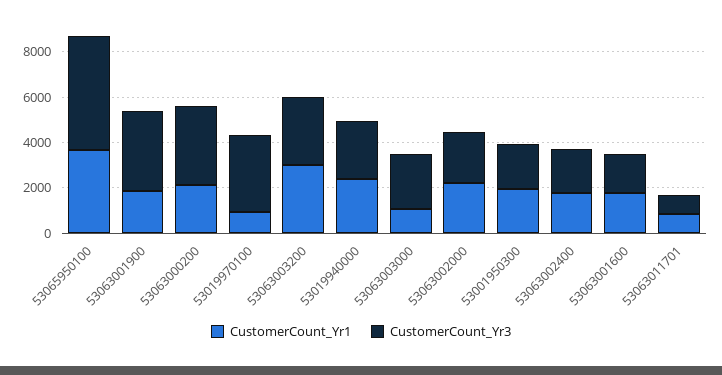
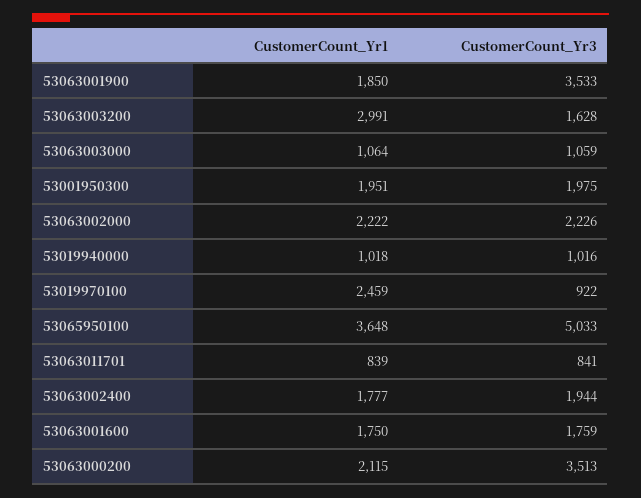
CustomerCount_Yr1, 53019970100: 1000 -> 2459
CustomerCount_Yr3, 53019970100: 3500 -> 922
CustomerCount_Yr3, 53063003200: 3000 -> 1628
CustomerCount_Yr1, 53019940000: 2500 -> 1018
CustomerCount_Yr3, 53019940000: 2500 -> 1016
CustomerCount_Yr3, 53063003000: 2500 -> 1059

